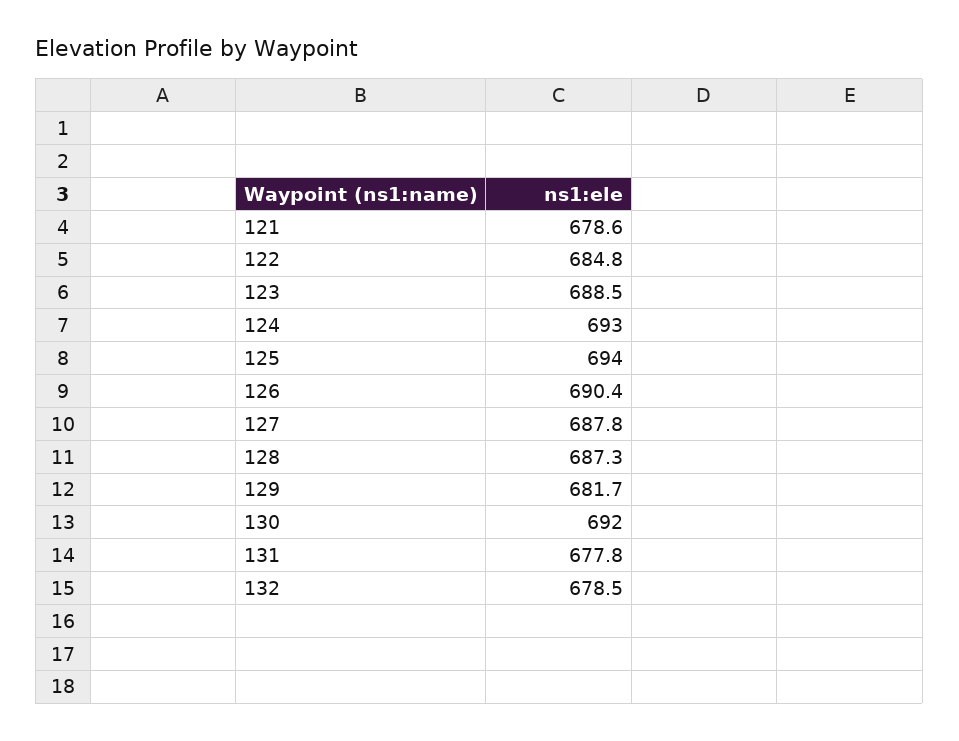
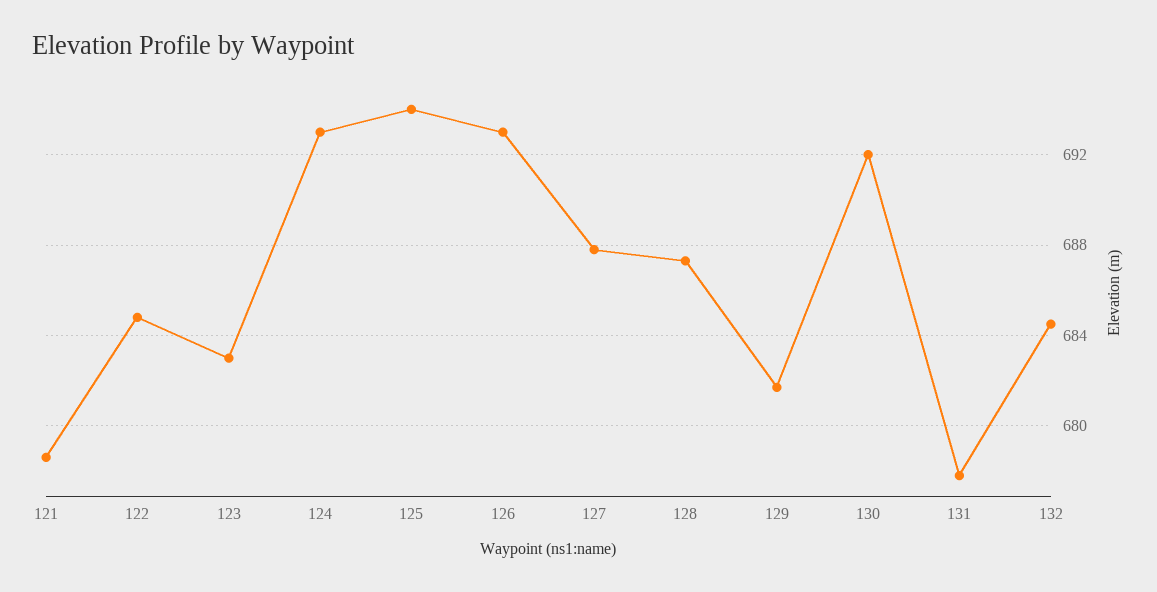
123: 688.5 -> 683
126: 690.4 -> 693
132: 678.5 -> 684.5

